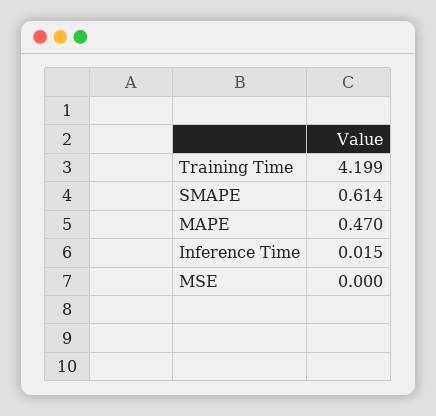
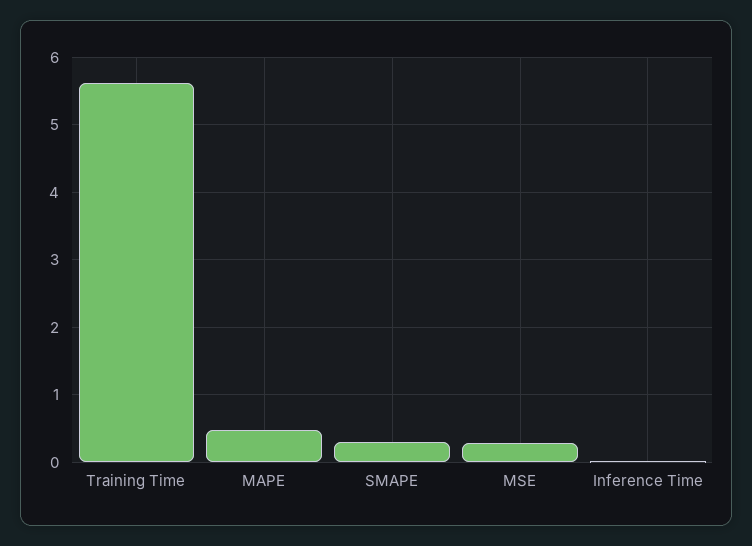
Training Time: 4.199 -> 5.6
SMAPE: 0.614 -> 0.3
MSE: 0 -> 0.3

